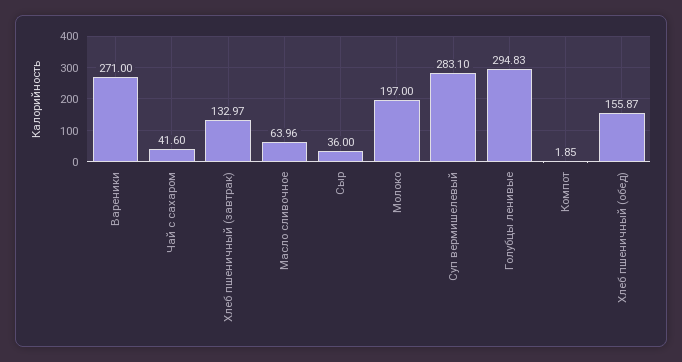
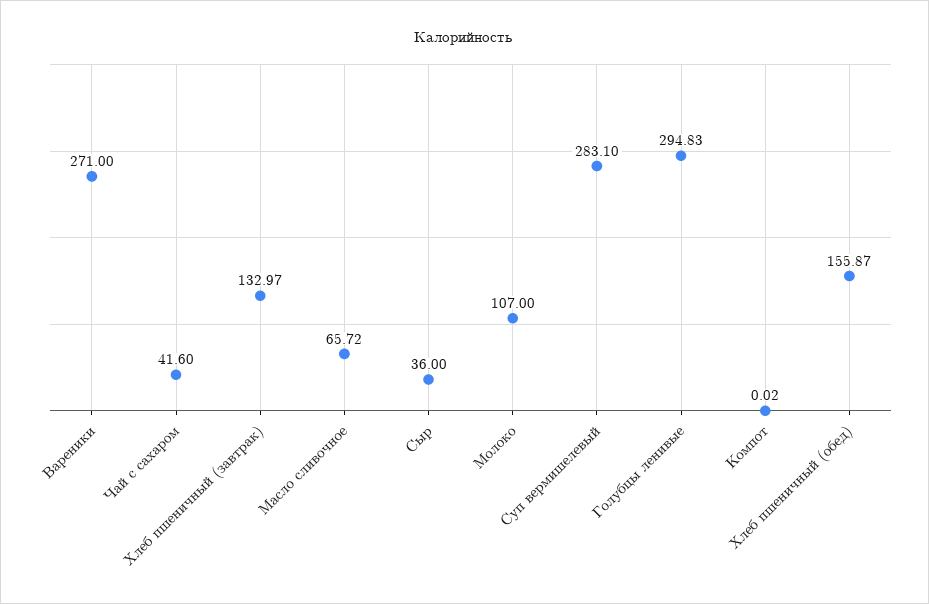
Масло сливочное: 63.96 -> 65.72
Молоко: 197 -> 107
Компот: 1.85 -> 0.02

